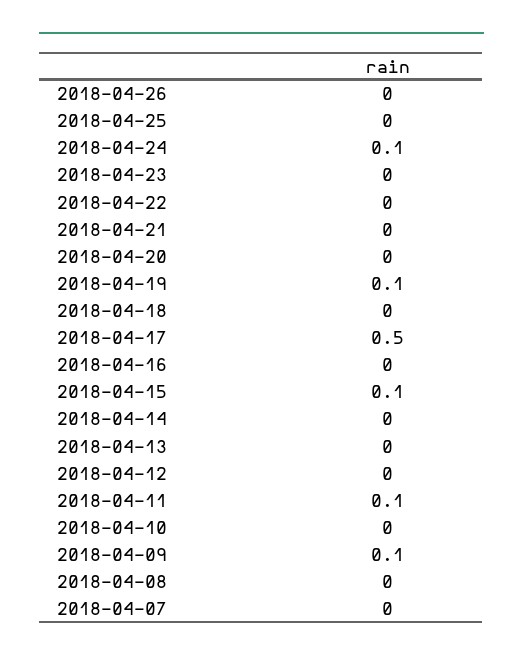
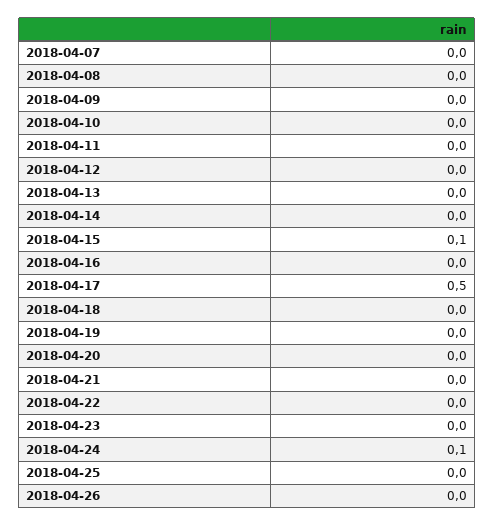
2018-04-19: 0.1 -> 0
2018-04-11: 0.1 -> 0
2018-04-09: 0.1 -> 0

